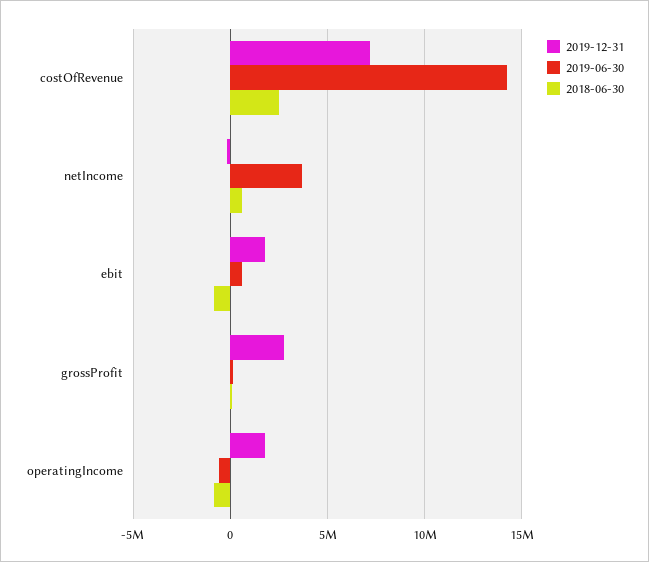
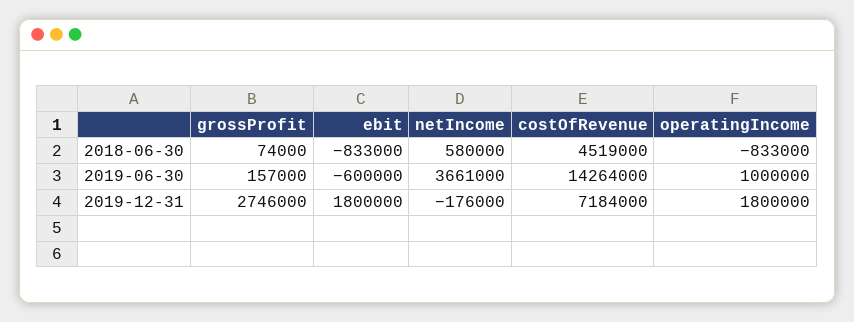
2018-06-30, costOfRevenue: 2500000 -> 4519000
2019-06-30, ebit: 500000 -> -600000
2019-06-30, operatingIncome: -500000 -> 1000000

